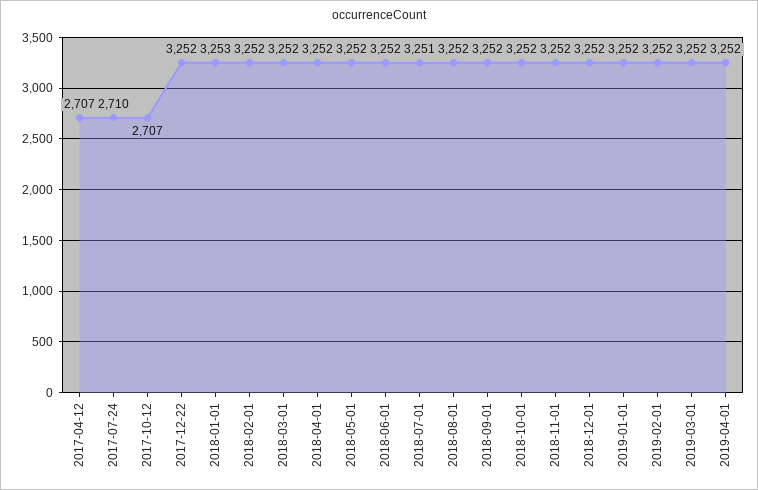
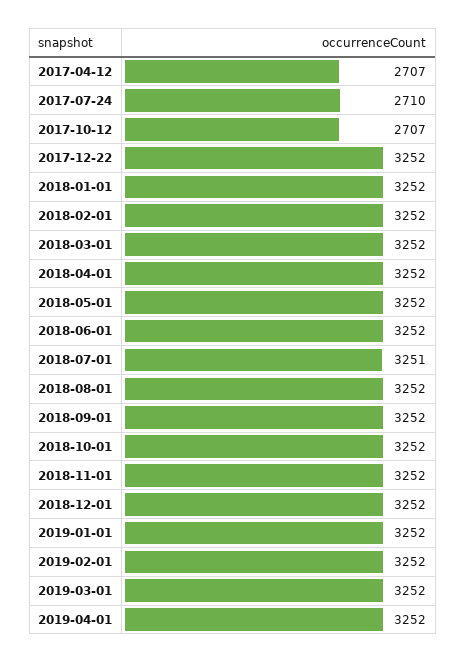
2018-01-01: 3253 -> 3252

